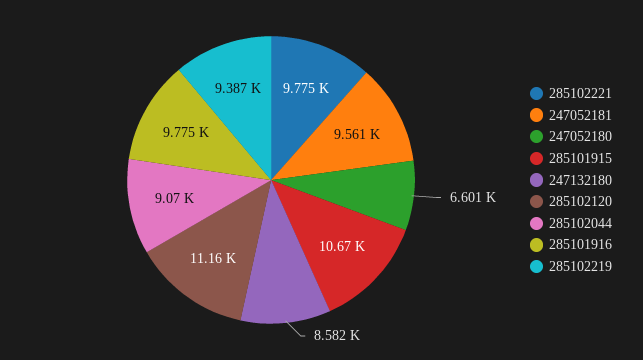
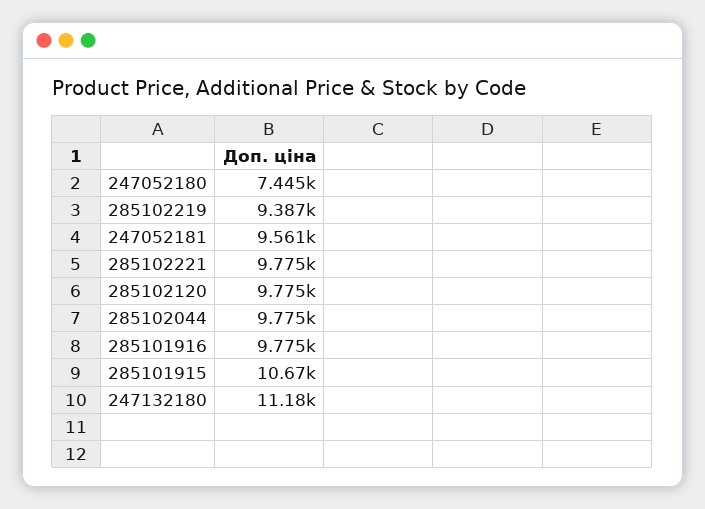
247052180: 6601 -> 7445
247132180: 8582 -> 11180
285102120: 11160 -> 9775
285102044: 9070 -> 9775

